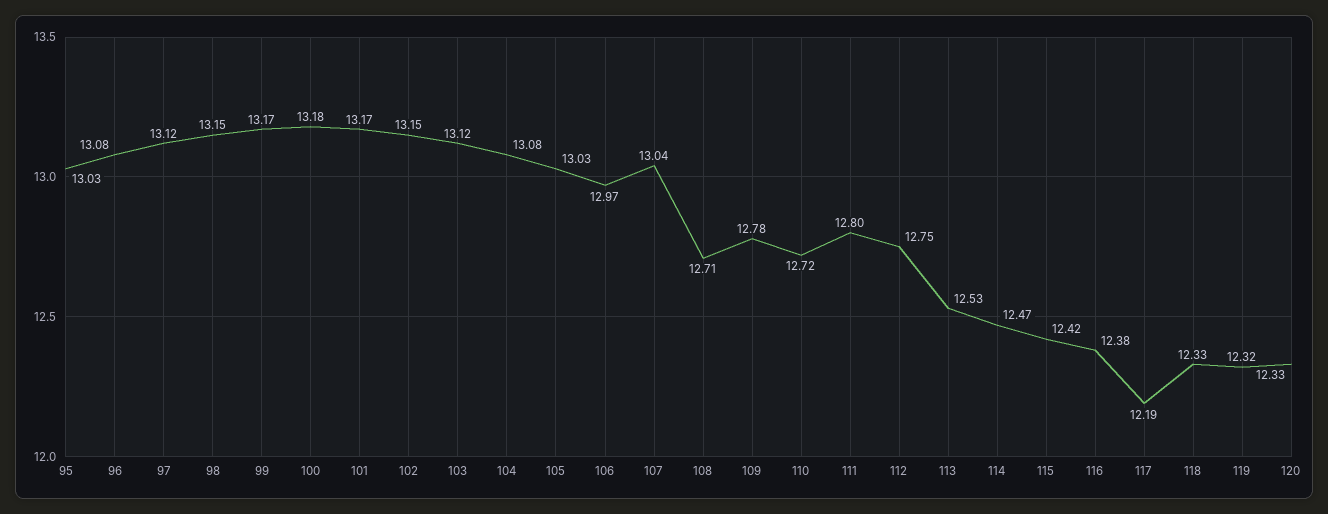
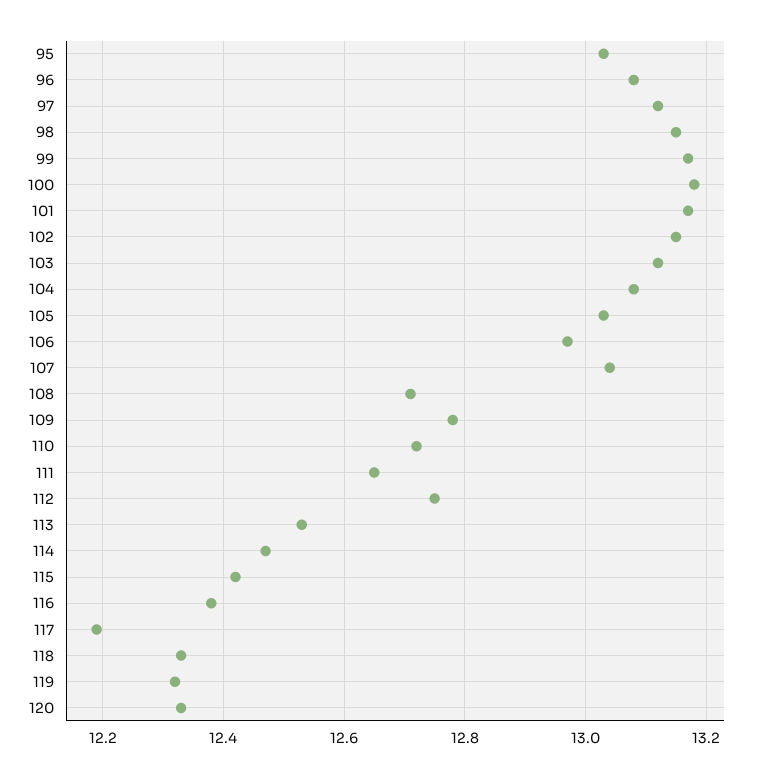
111: 12.8 -> 12.65

